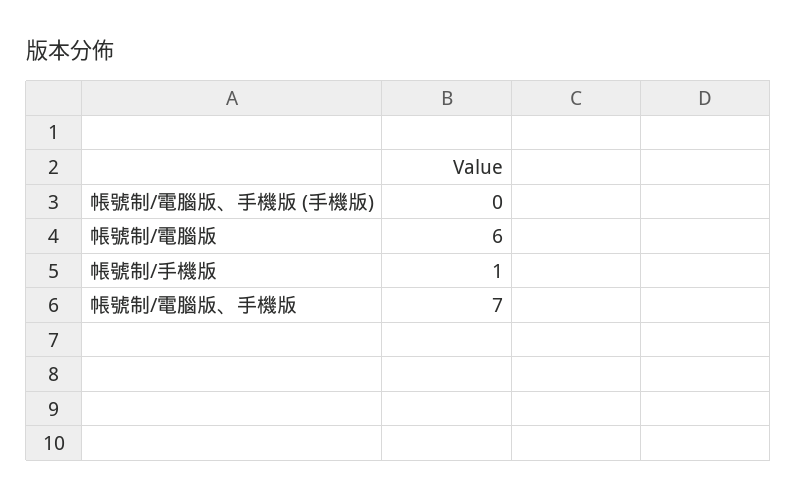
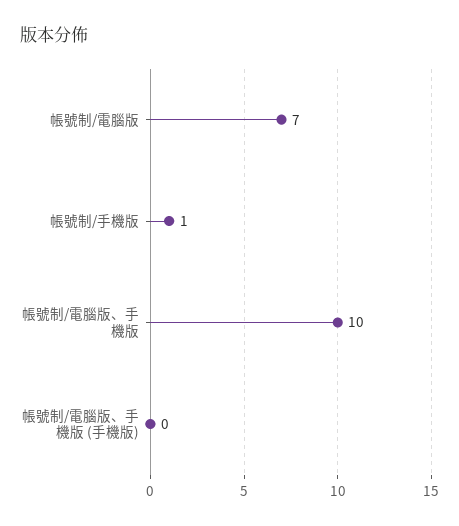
帳號制/電腦版: 6 -> 7
帳號制/電腦版、手機版: 7 -> 10

